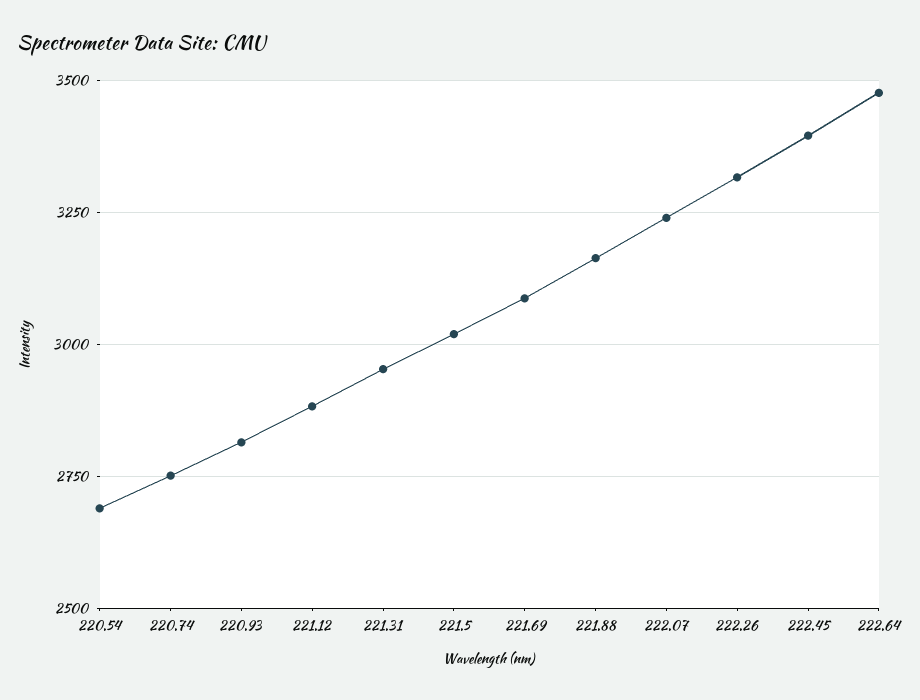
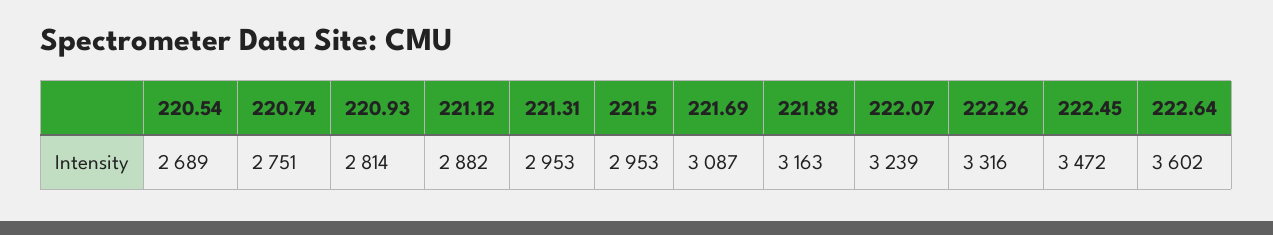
221.5: 3025 -> 2953
222.45: 3400 -> 3472
222.64: 3475 -> 3602

